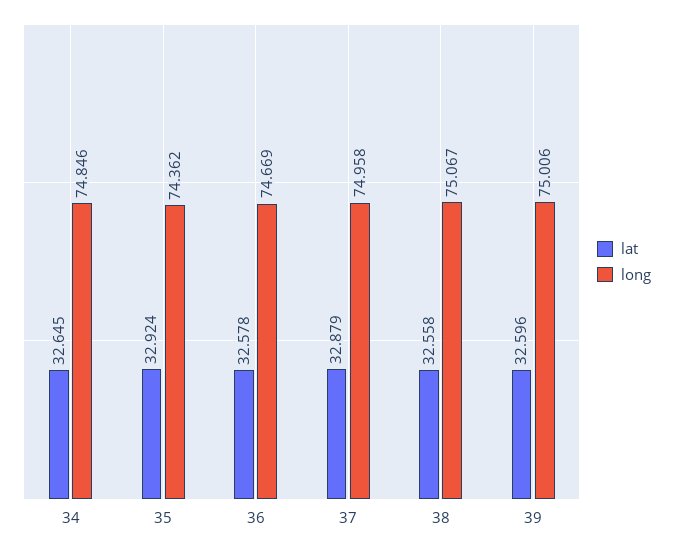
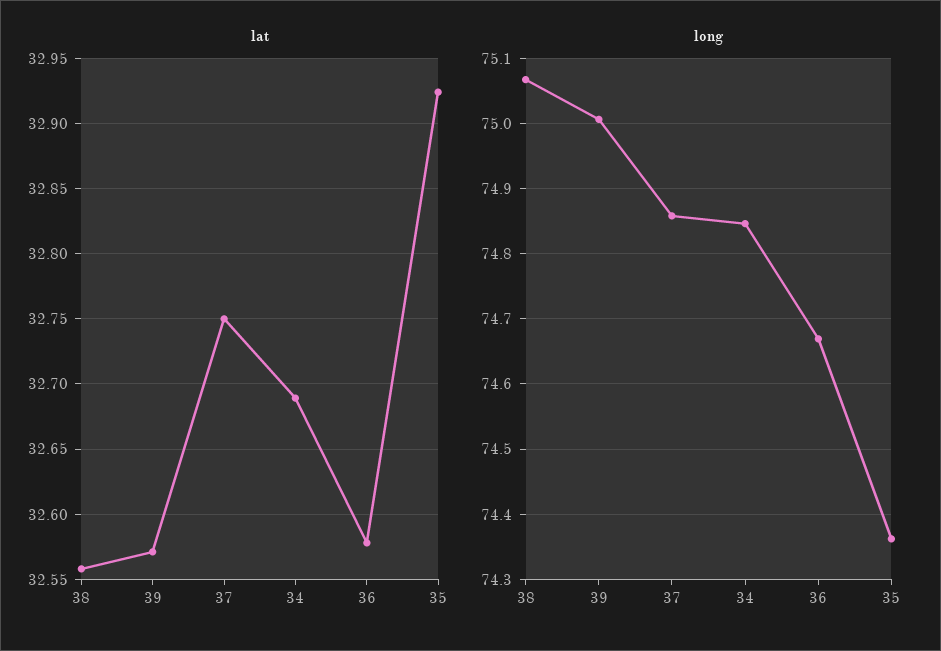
lat, 34: 32.645 -> 32.69
lat, 37: 32.879 -> 32.75
long, 37: 74.958 -> 74.86
lat, 39: 32.596 -> 32.57

